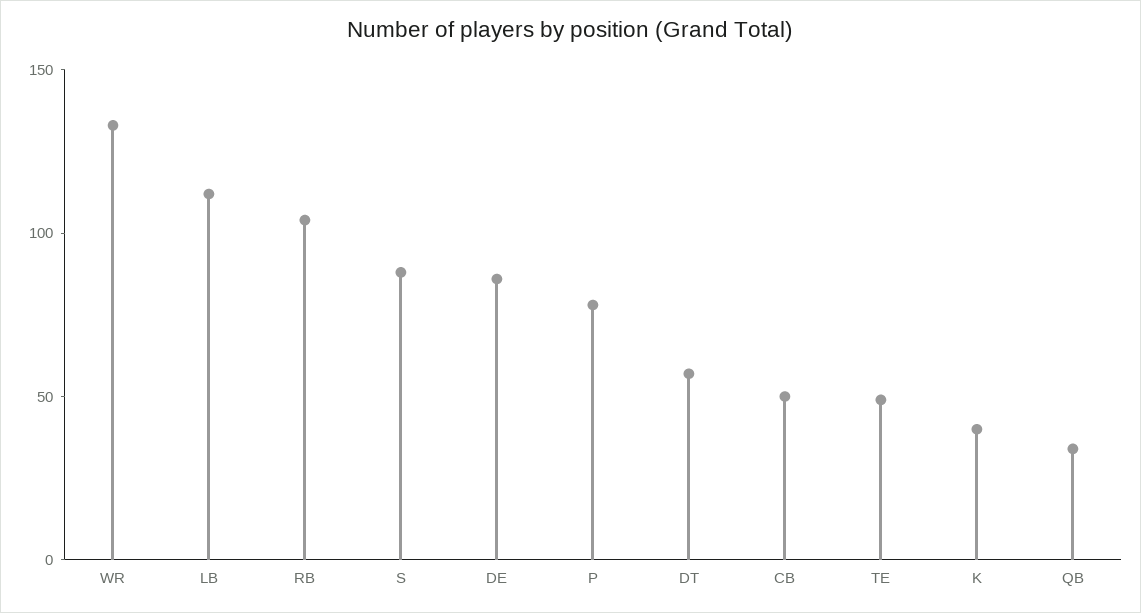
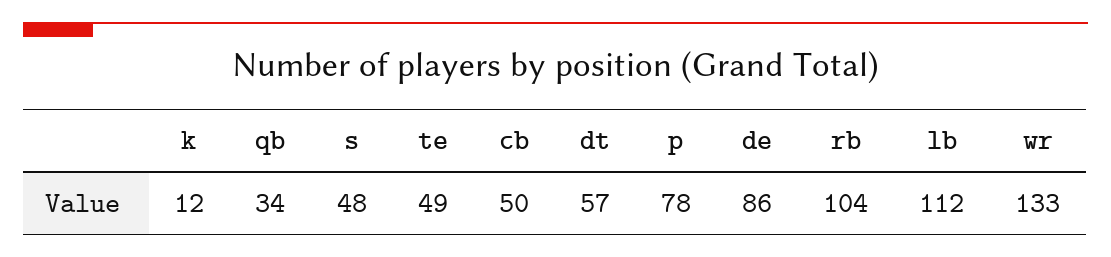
S: 90 -> 48
K: 40 -> 12

